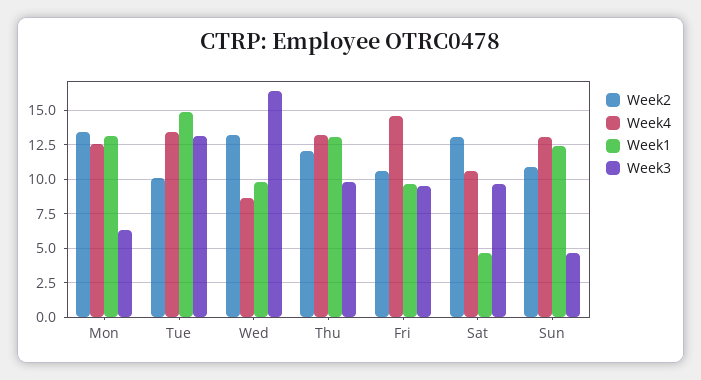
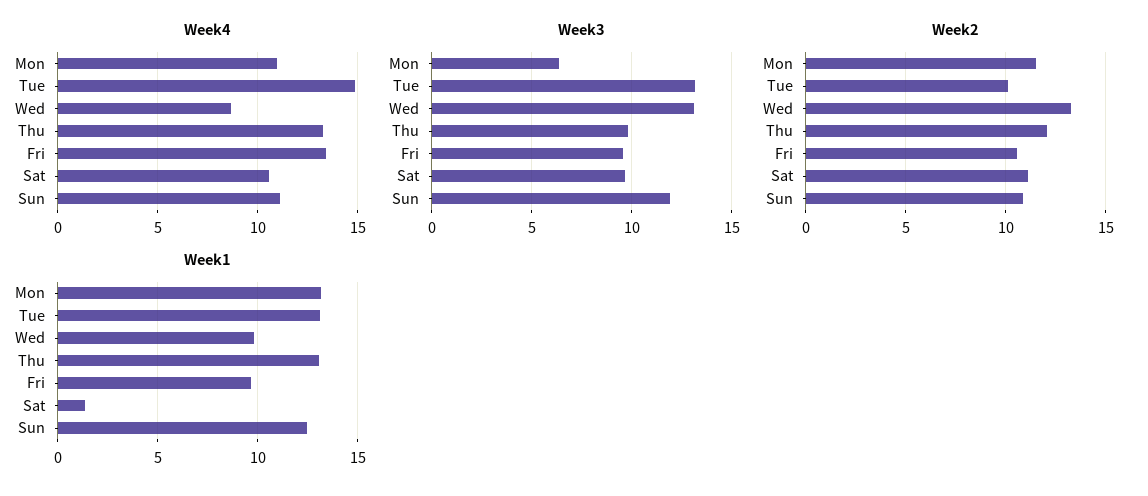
Week2, Mon: 13.5 -> 11.5
Week4, Mon: 12.5 -> 11
Week4, Tue: 13.5 -> 15
Week1, Tue: 15 -> 13
Week3, Wed: 16.5 -> 13
Week4, Fri: 14.5 -> 13.5
Week2, Sat: 13 -> 11
Week1, Sat: 4.5 -> 1.5
Week4, Sun: 13 -> 11
Week3, Sun: 4.5 -> 12

